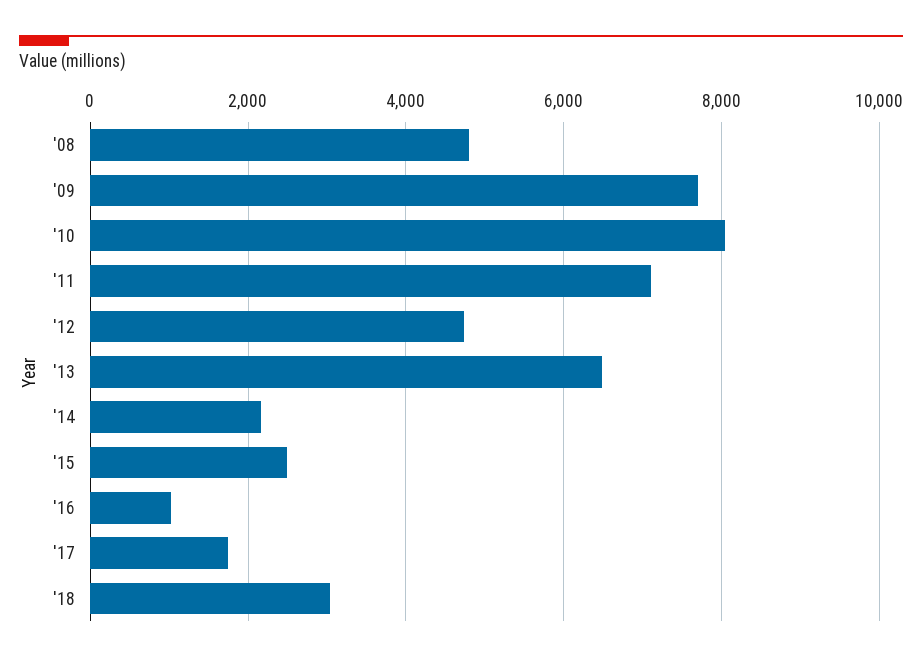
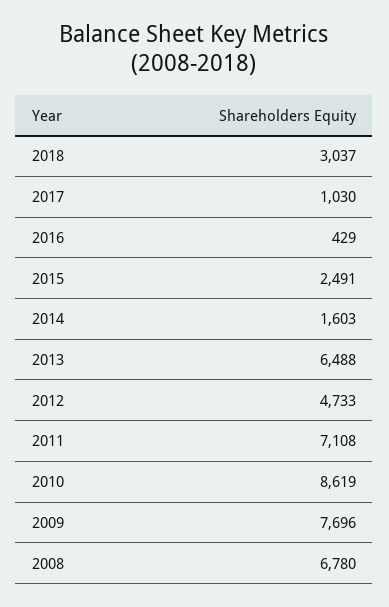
'08: 4800 -> 6780
'10: 8000 -> 8619
'14: 2200 -> 1603
'16: 1000 -> 429
'17: 1800 -> 1030

